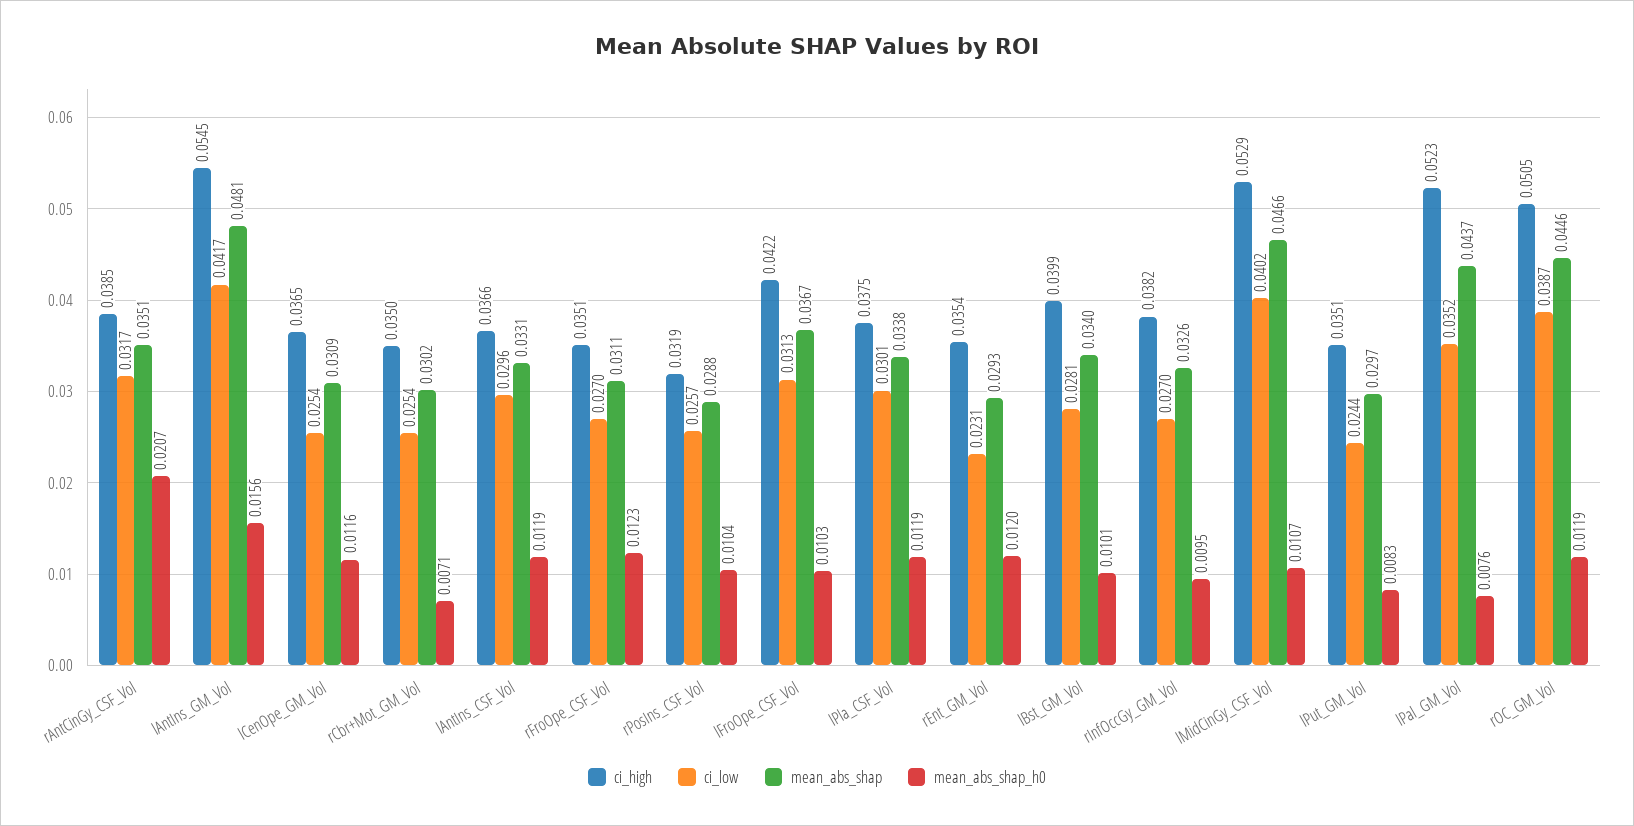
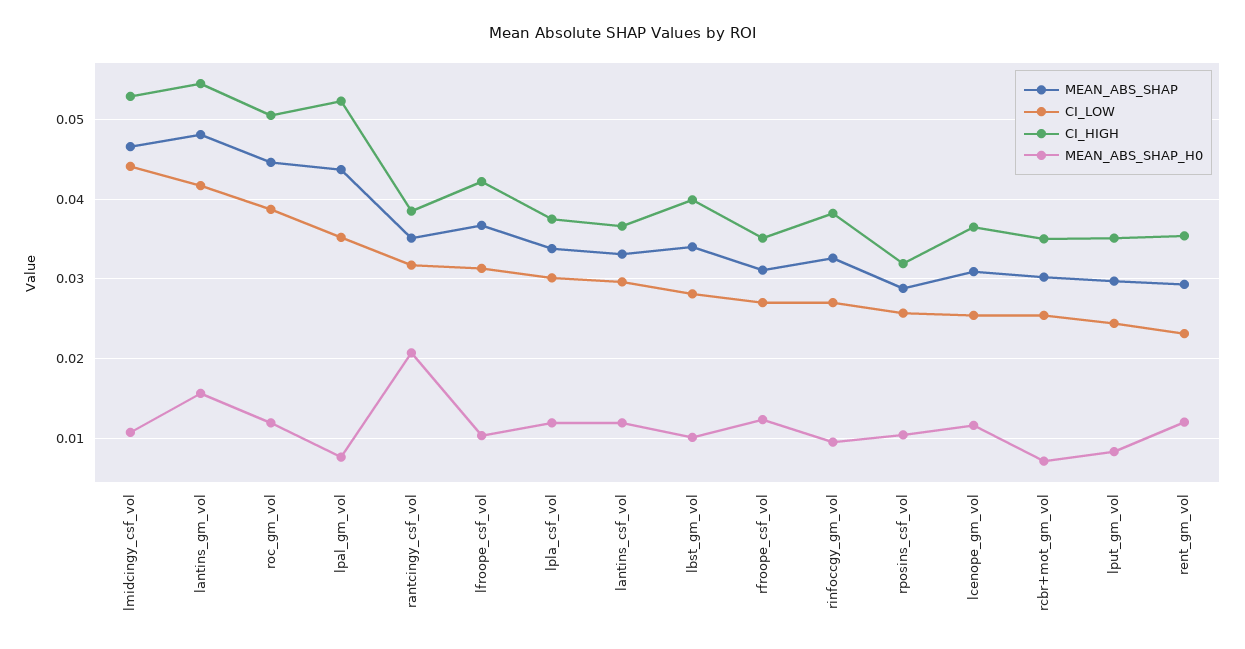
ci_low, lMidCinGy_CSF_Vol: 0.0402 -> 0.044

